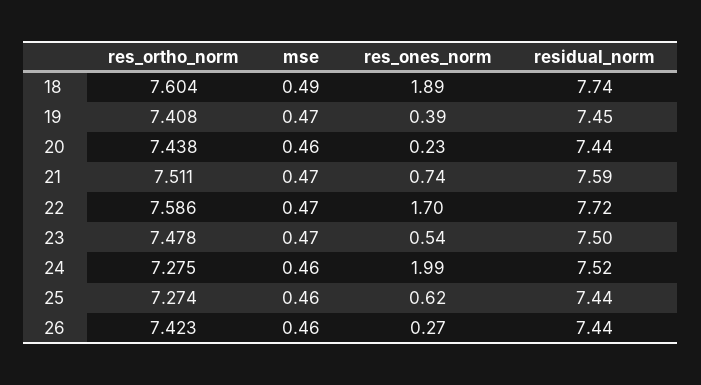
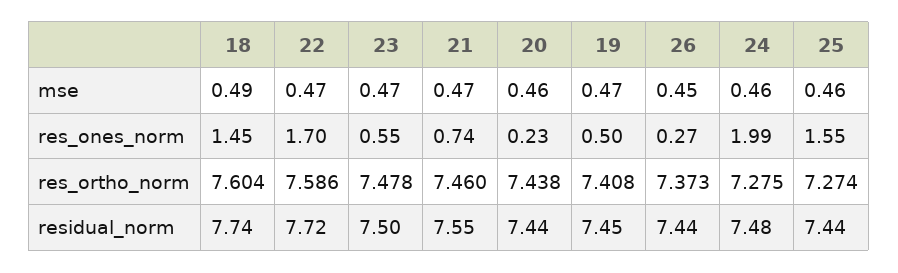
res_ones_norm, 18: 1.89 -> 1.45
res_ones_norm, 19: 0.39 -> 0.5
res_ortho_norm, 21: 7.511 -> 7.46
residual_norm, 21: 7.59 -> 7.55
res_ones_norm, 23: 0.54 -> 0.55
residual_norm, 24: 7.52 -> 7.48
res_ones_norm, 25: 0.62 -> 1.55
res_ortho_norm, 26: 7.423 -> 7.373
mse, 26: 0.46 -> 0.45

